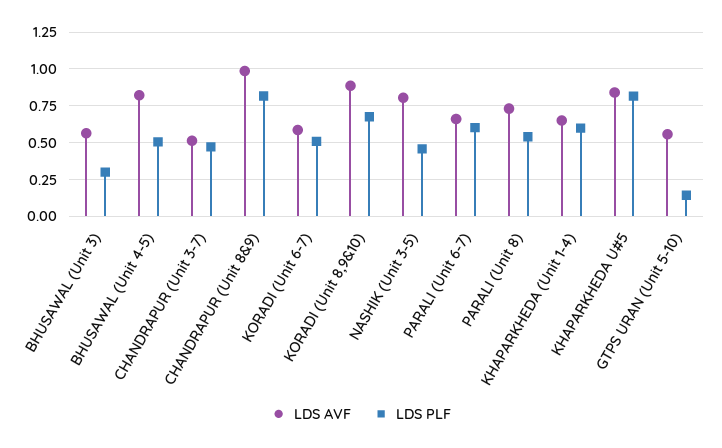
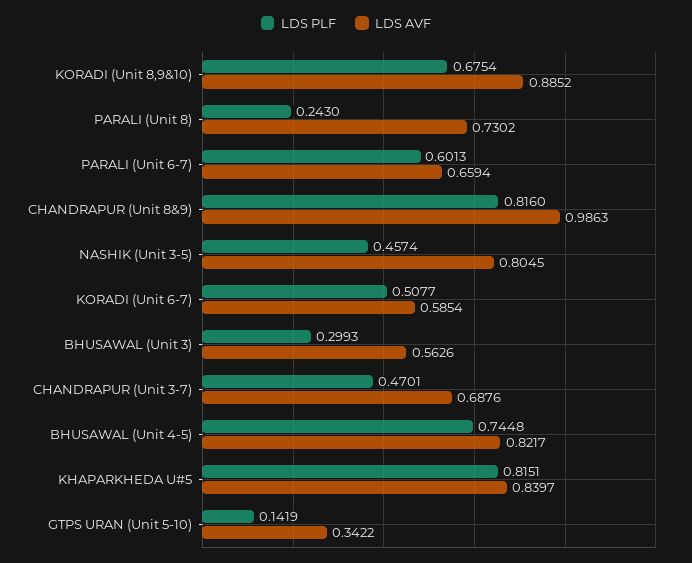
LDS PLF, BHUSAWAL (Unit 4-5): 0.5 -> 0.7448
LDS AVF, CHANDRAPUR (Unit 3-7): 0.5 -> 0.6876
LDS PLF, PARALI (Unit 8): 0.55 -> 0.243
LDS AVF, KHAPARKHEDA (Unit 1-4): 0.65 -> none
LDS PLF, KHAPARKHEDA (Unit 1-4): 0.6 -> none
LDS AVF, GTPS URAN (Unit 5-10): 0.55 -> 0.3422

